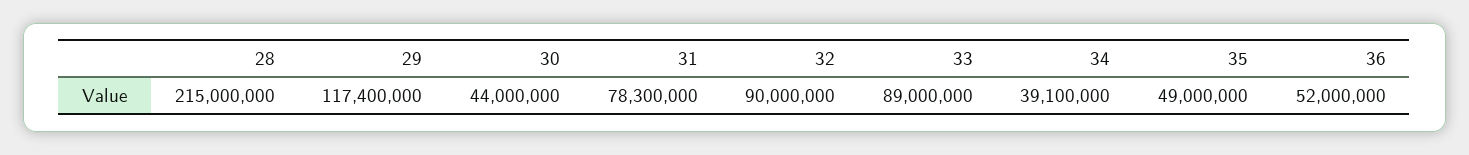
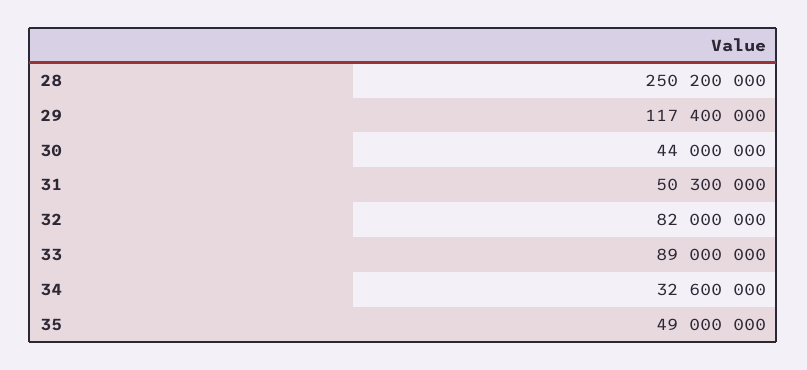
28: 215000000 -> 250200000
31: 78300000 -> 50300000
32: 90000000 -> 82000000
34: 39100000 -> 32600000
36: 52000000 -> none

